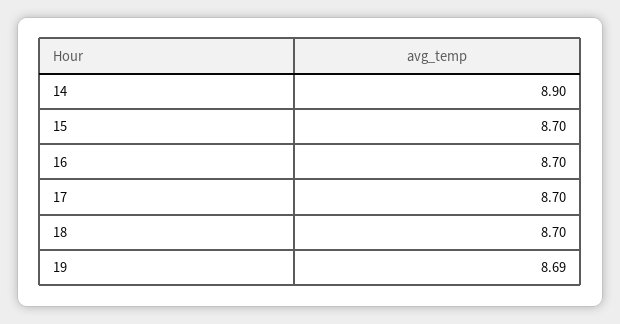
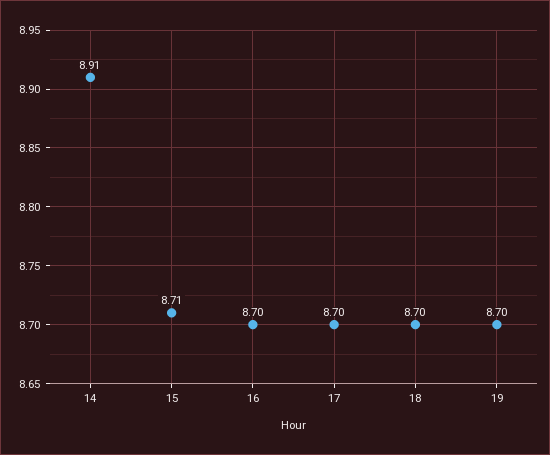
14: 8.9 -> 8.91
15: 8.7 -> 8.71
19: 8.69 -> 8.7

